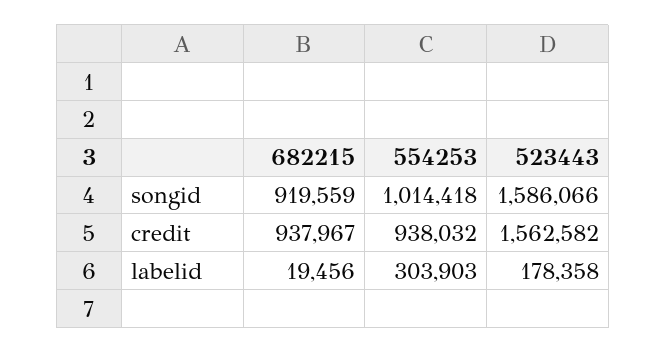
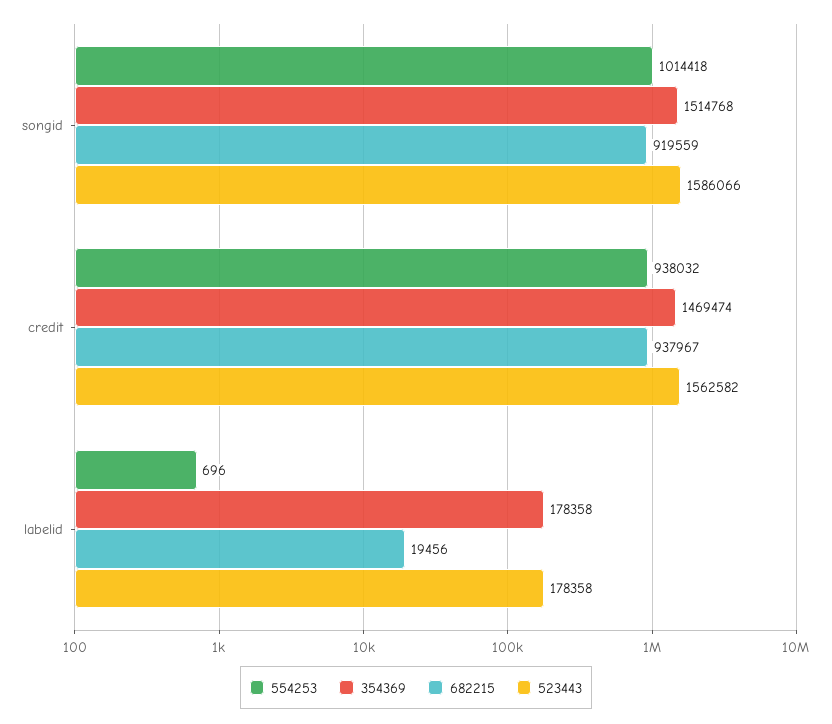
554253, labelid: 303903 -> 696
354369, songid: none -> 1514768
354369, credit: none -> 1469474
354369, labelid: none -> 178358

